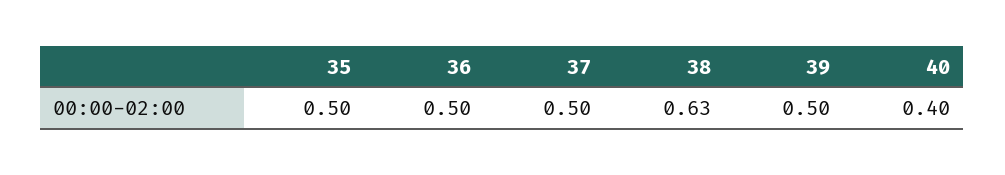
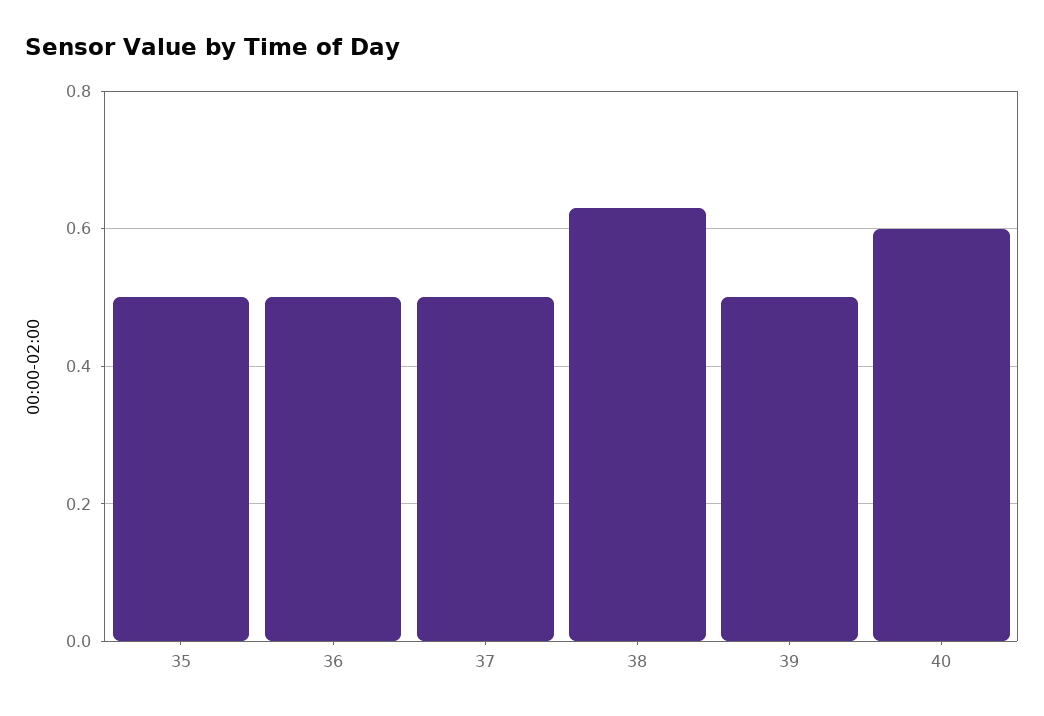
40: 0.4 -> 0.6

